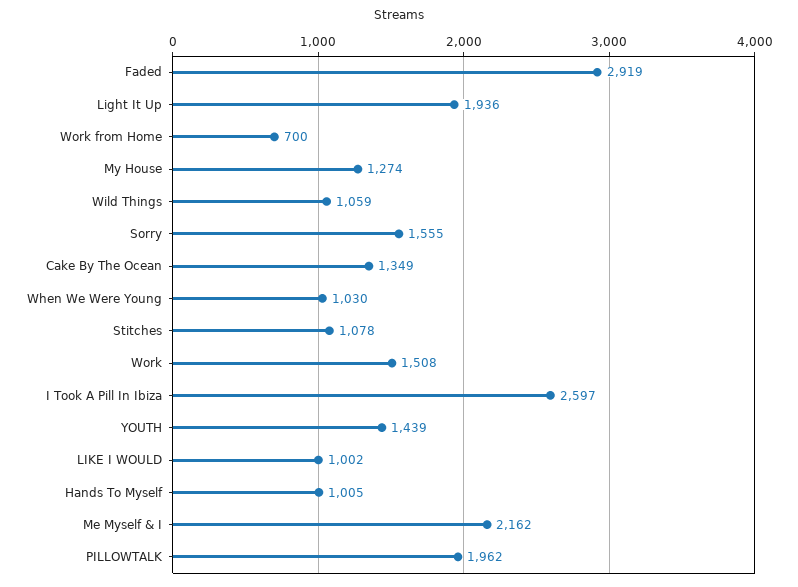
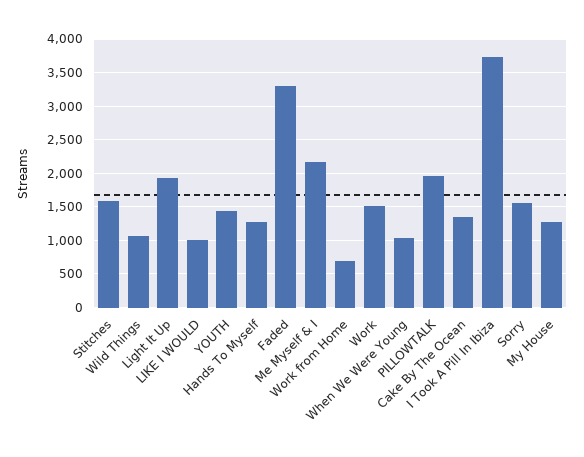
Faded: 2919 -> 3300
Stitches: 1078 -> 1600
I Took A Pill In Ibiza: 2597 -> 3700
Hands To Myself: 1005 -> 1300

